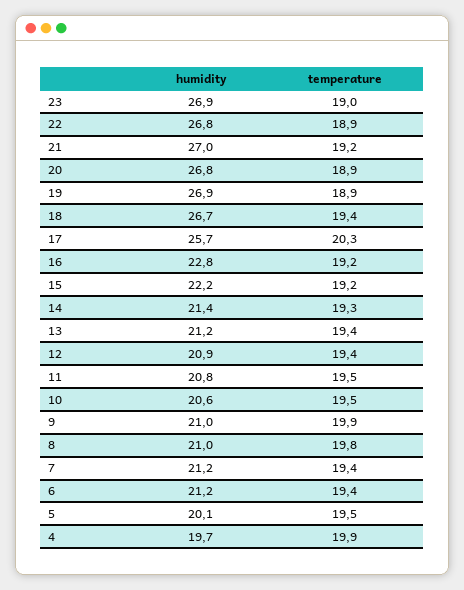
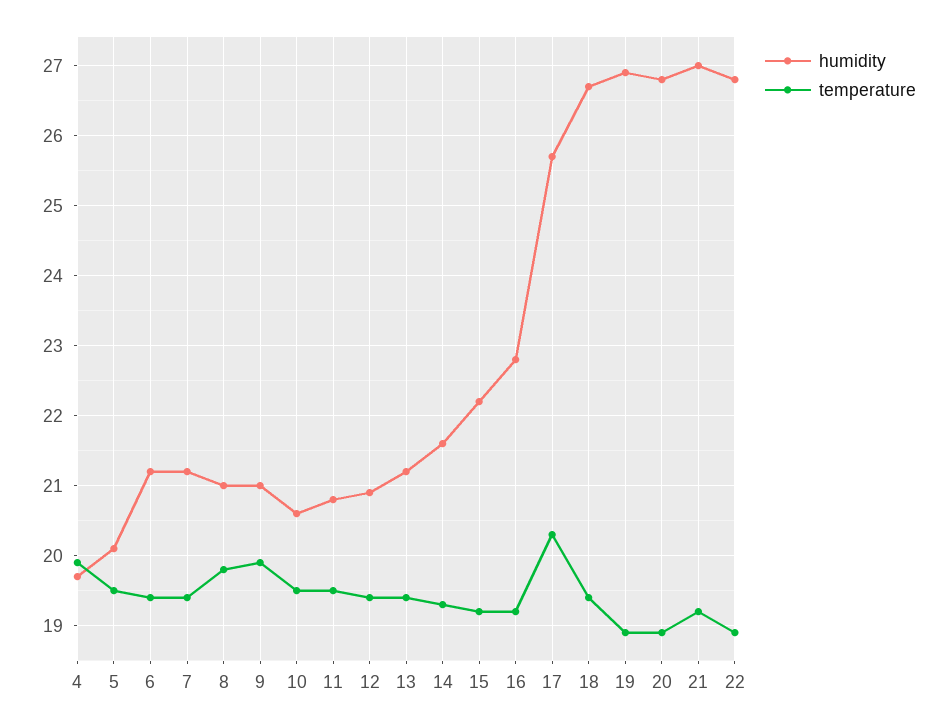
humidity, 23: 26.9 -> none
temperature, 23: 19 -> none
humidity, 14: 21.4 -> 21.6

